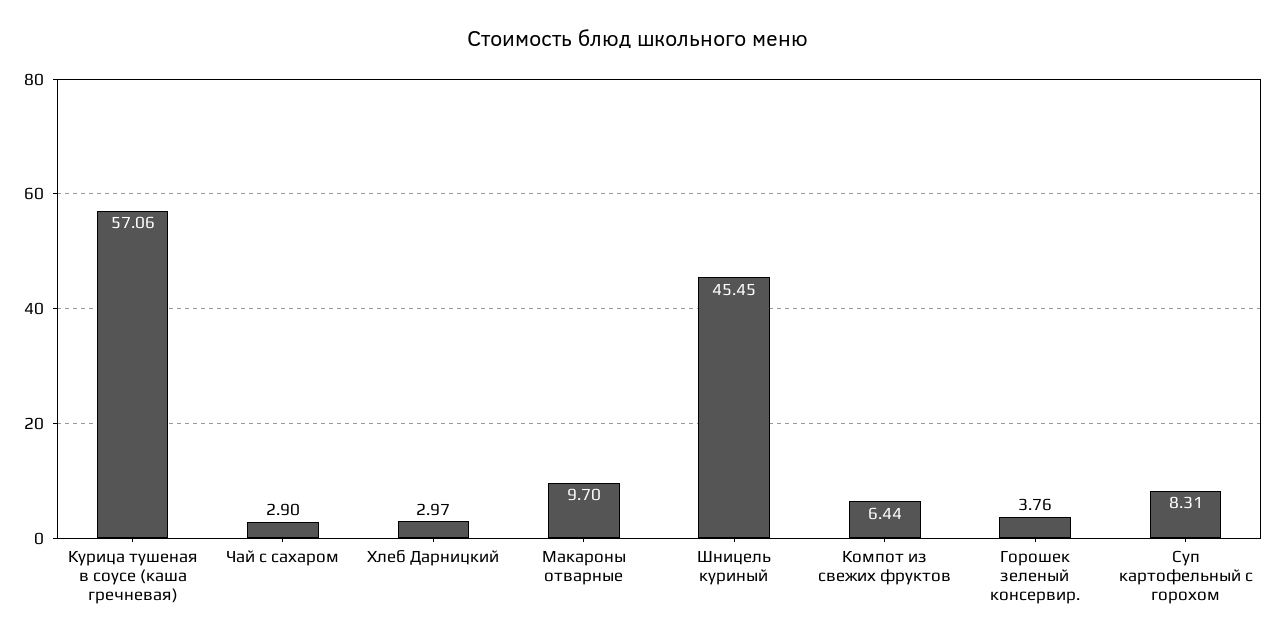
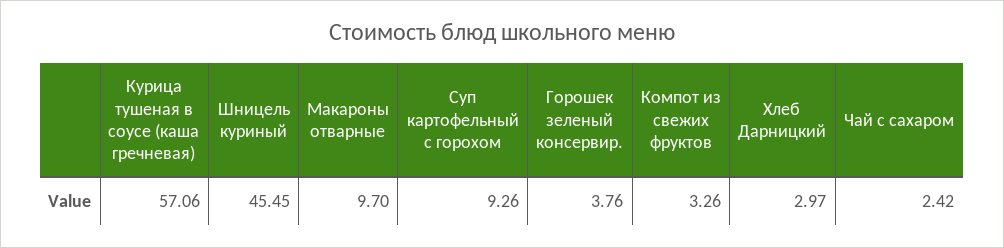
Чай с сахаром: 2.9 -> 2.42
Компот из свежих фруктов: 6.44 -> 3.26
Суп картофельный с горохом: 8.31 -> 9.26

